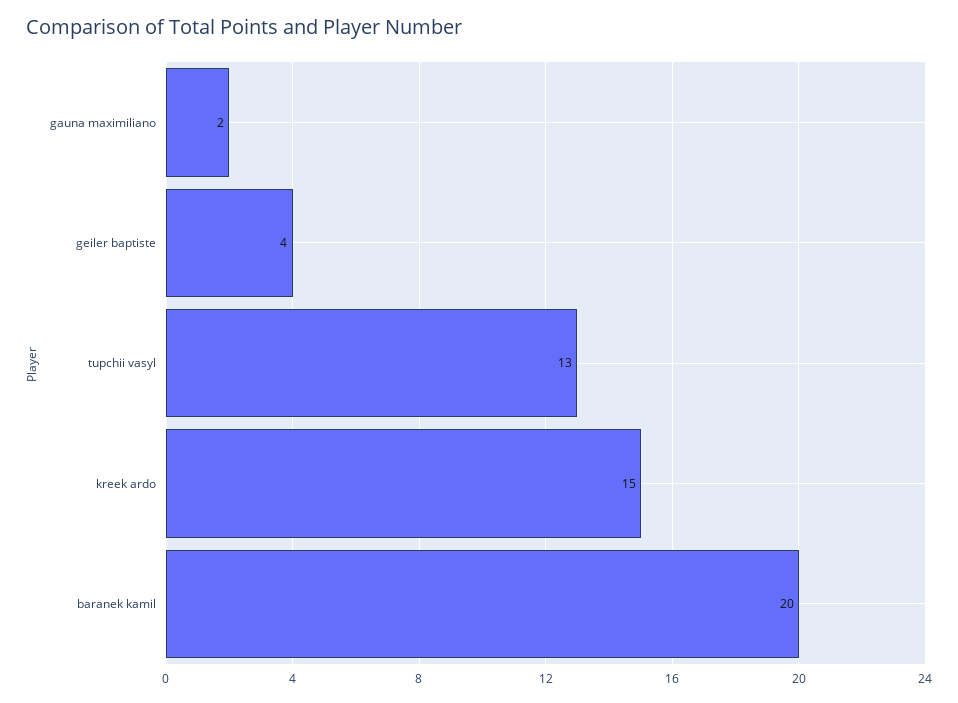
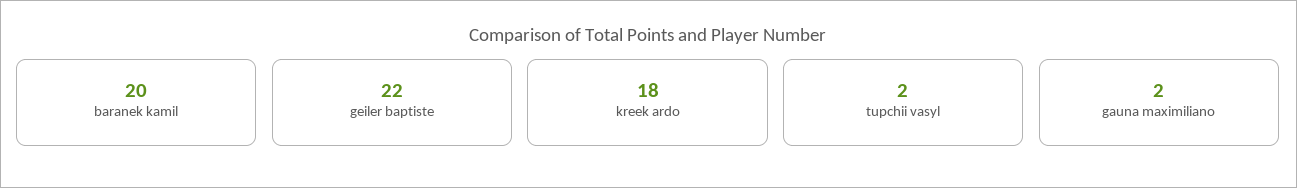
geiler baptiste: 4 -> 22
tupchii vasyl: 13 -> 2
kreek ardo: 15 -> 18

